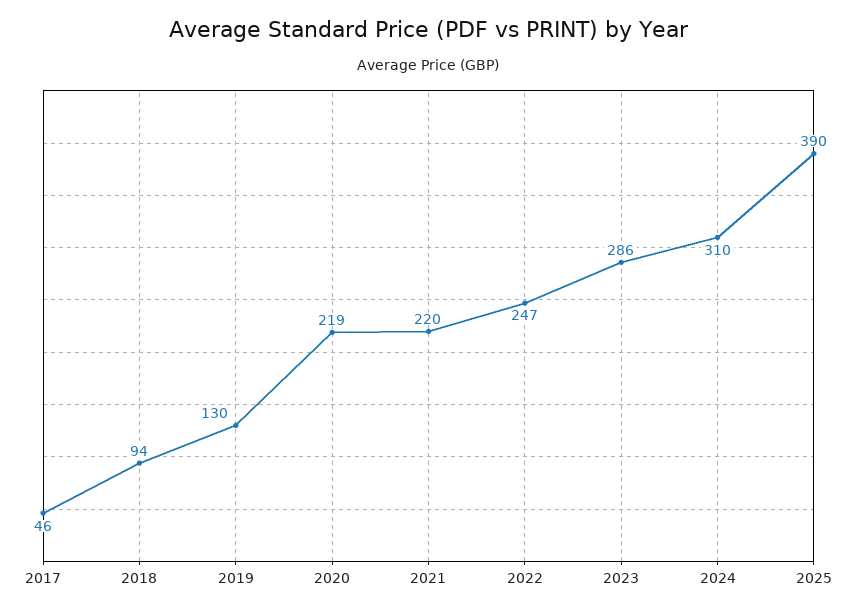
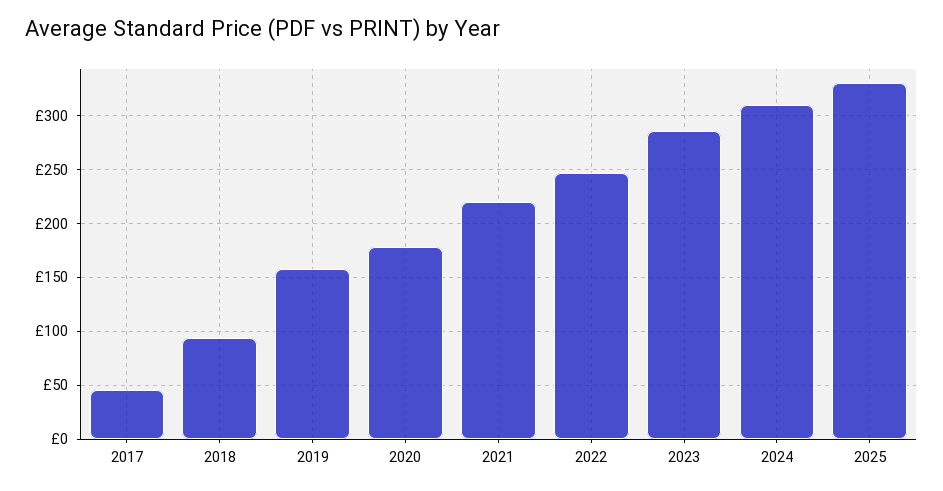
2019: 130 -> 160
2020: 219 -> 180
2025: 390 -> 330

